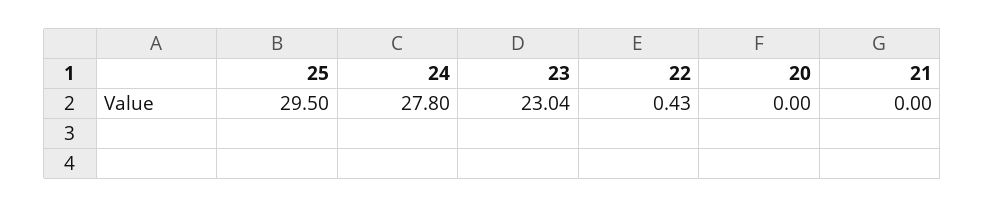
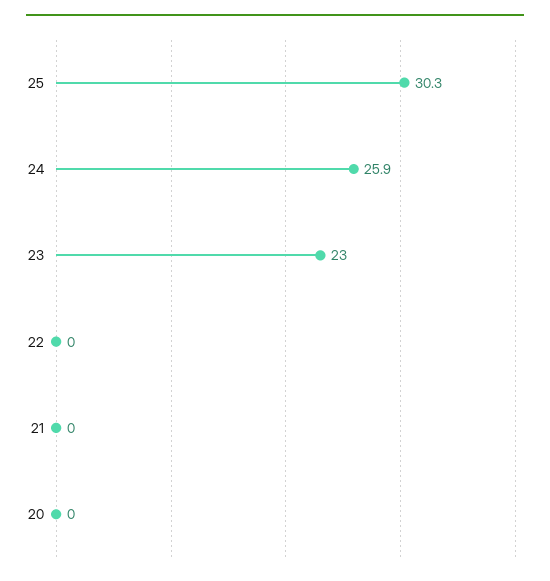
25: 29.5 -> 30.3
24: 27.8 -> 25.9
22: 0.43 -> 0

